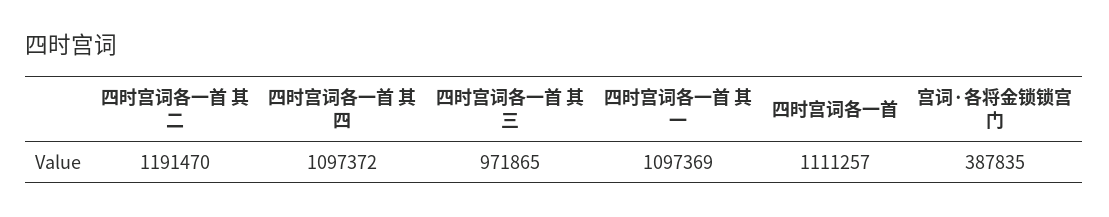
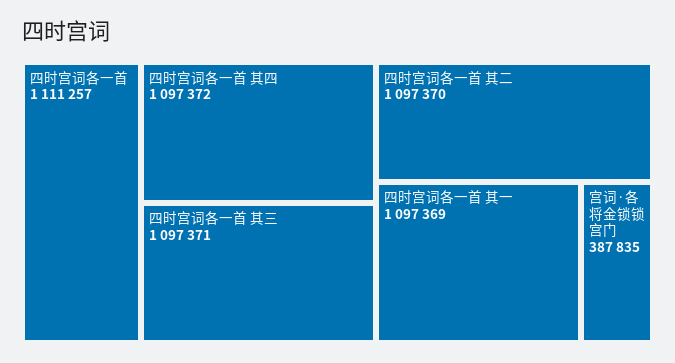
四时宫词各一首 其二: 1191470 -> 1097370
四时宫词各一首 其三: 971865 -> 1097371

